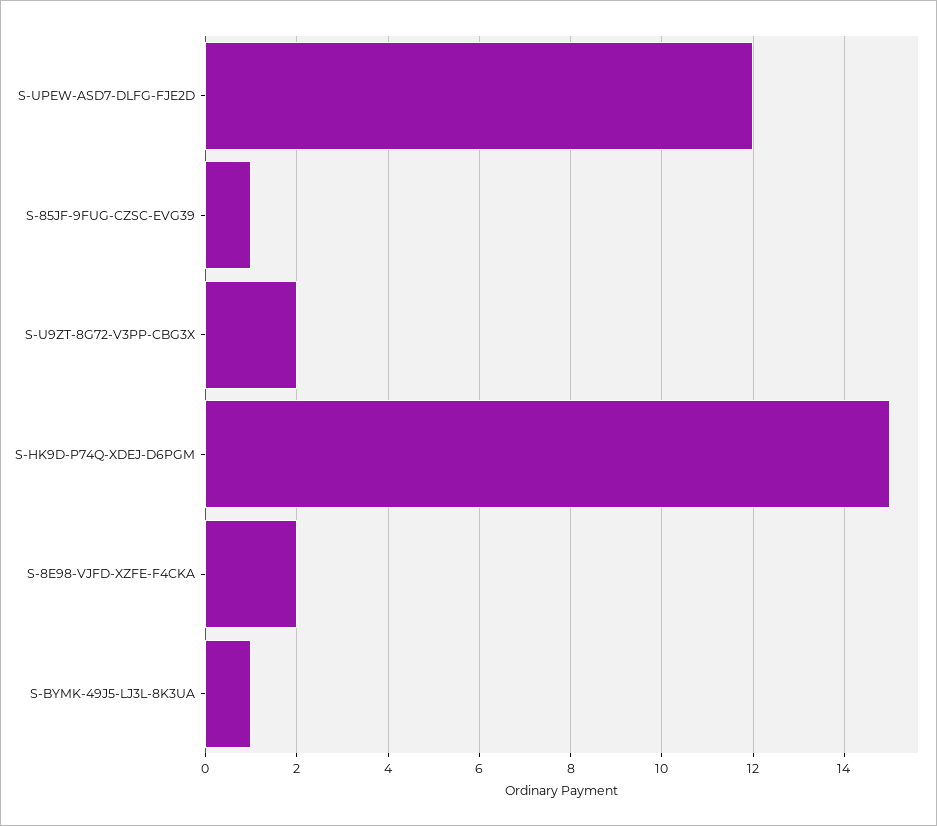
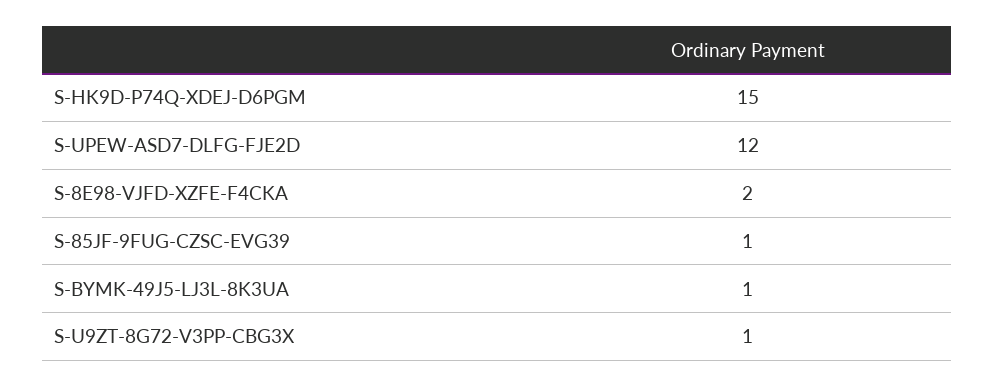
S-U9ZT-8G72-V3PP-CBG3X: 2 -> 1

